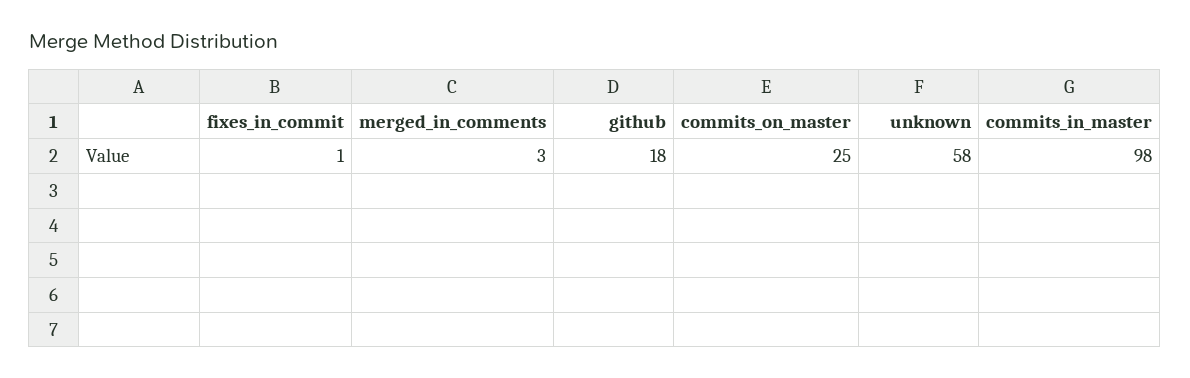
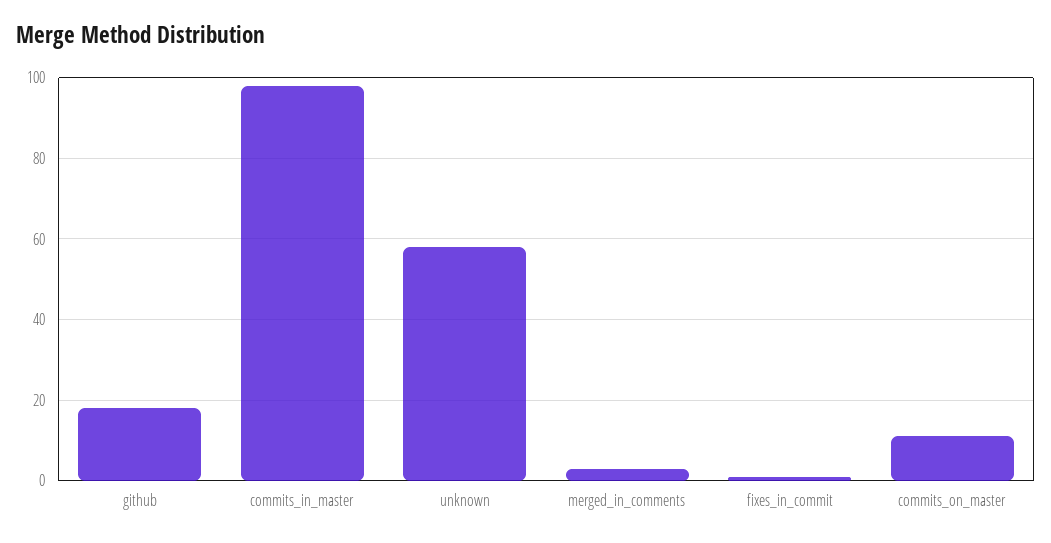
commits_on_master: 25 -> 10

